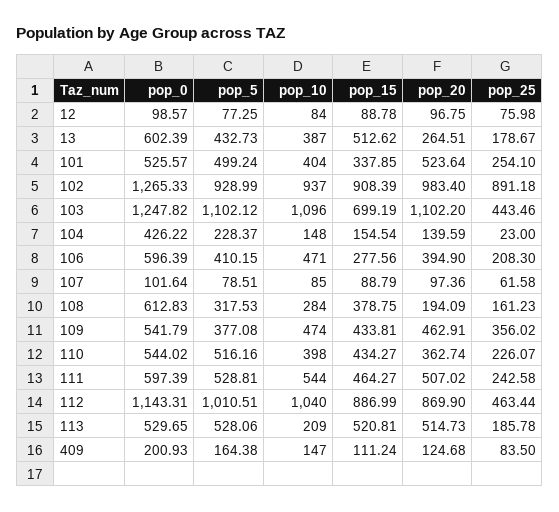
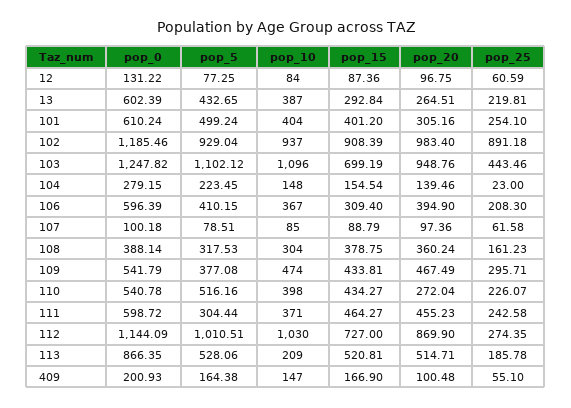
pop_0, 12: 98.57 -> 131.22
pop_15, 12: 88.78 -> 87.36
pop_25, 12: 75.98 -> 60.59
pop_5, 13: 432.73 -> 432.65
pop_15, 13: 512.62 -> 292.84
pop_25, 13: 178.67 -> 219.81
pop_0, 101: 525.57 -> 610.24
pop_15, 101: 337.85 -> 401.2
pop_20, 101: 523.64 -> 305.16
pop_0, 102: 1265.33 -> 1185.46
pop_5, 102: 928.99 -> 929.04
pop_20, 103: 1102.2 -> 948.76
pop_0, 104: 426.22 -> 279.15
pop_5, 104: 228.37 -> 223.45
pop_20, 104: 139.59 -> 139.46
pop_10, 106: 471 -> 367
pop_15, 106: 277.56 -> 309.4
pop_0, 107: 101.64 -> 100.18
pop_0, 108: 612.83 -> 388.14
pop_10, 108: 284 -> 304
pop_20, 108: 194.09 -> 360.24
pop_20, 109: 462.91 -> 467.49
pop_25, 109: 356.02 -> 295.71
pop_0, 110: 544.02 -> 540.78
pop_20, 110: 362.74 -> 272.04
pop_0, 111: 597.39 -> 598.72
pop_5, 111: 528.81 -> 304.44
pop_10, 111: 544 -> 371
pop_20, 111: 507.02 -> 455.23
pop_0, 112: 1143.31 -> 1144.09
pop_10, 112: 1040 -> 1030
pop_15, 112: 886.99 -> 727
pop_25, 112: 463.44 -> 274.35
pop_0, 113: 529.65 -> 866.35
pop_20, 113: 514.73 -> 514.71
pop_15, 409: 111.24 -> 166.9
pop_20, 409: 124.68 -> 100.48
pop_25, 409: 83.5 -> 55.1

